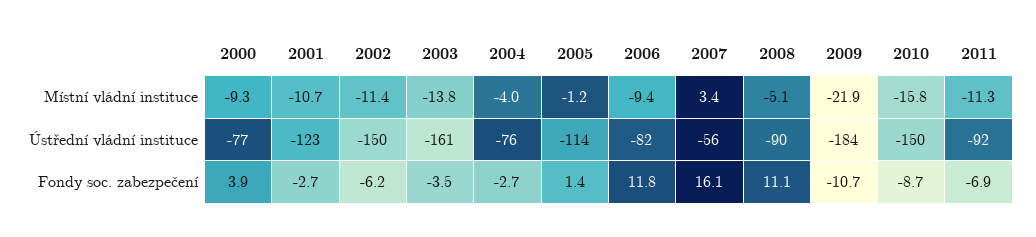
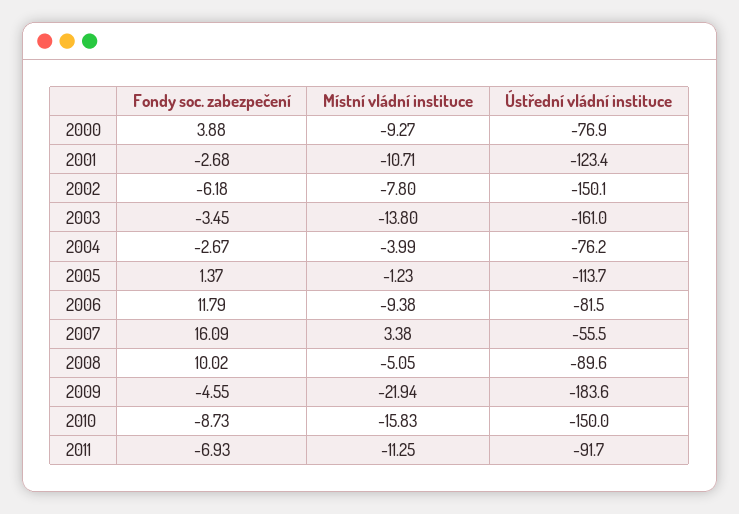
2002, Místní vládní instituce: -11.4 -> -7.8
2008, Fondy soc. zabezpečení: 11.1 -> 10.02
2009, Fondy soc. zabezpečení: -10.7 -> -4.55

